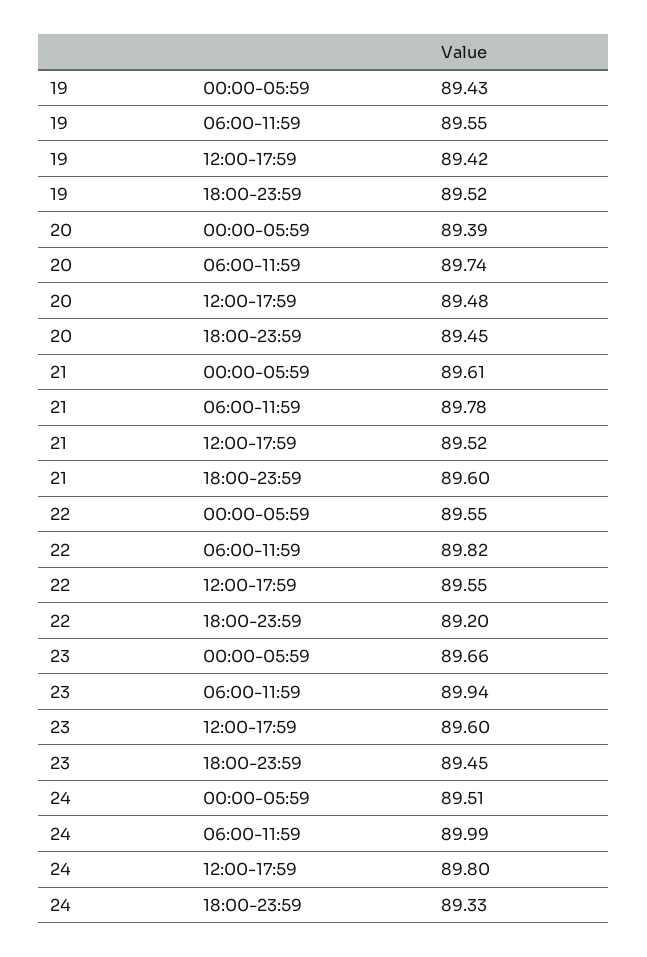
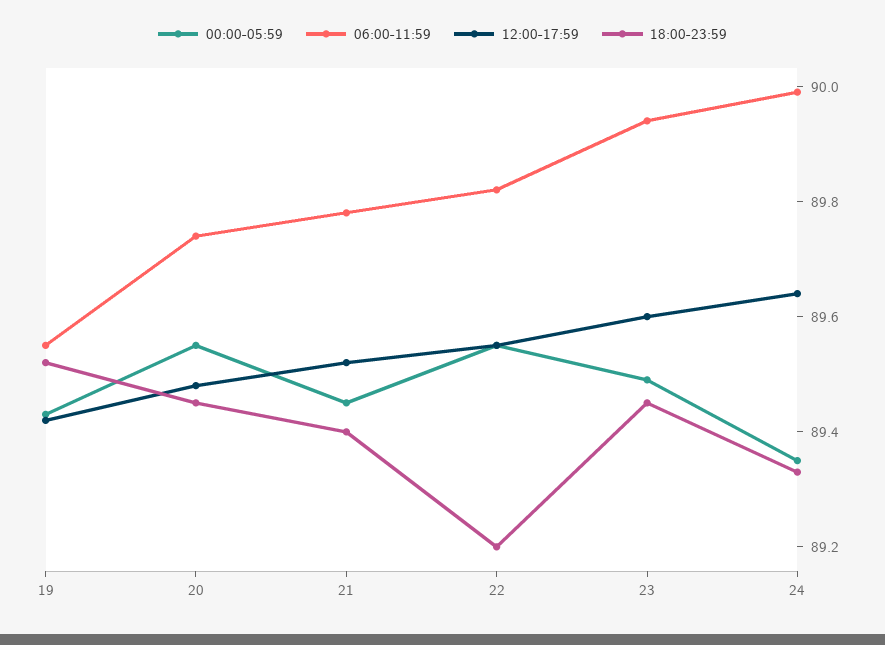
00:00-05:59, 20: 89.39 -> 89.55
00:00-05:59, 21: 89.61 -> 89.45
18:00-23:59, 21: 89.6 -> 89.4
00:00-05:59, 23: 89.66 -> 89.5
00:00-05:59, 24: 89.51 -> 89.35
12:00-17:59, 24: 89.8 -> 89.65

